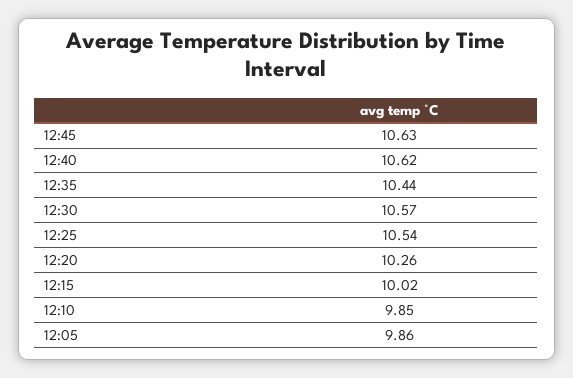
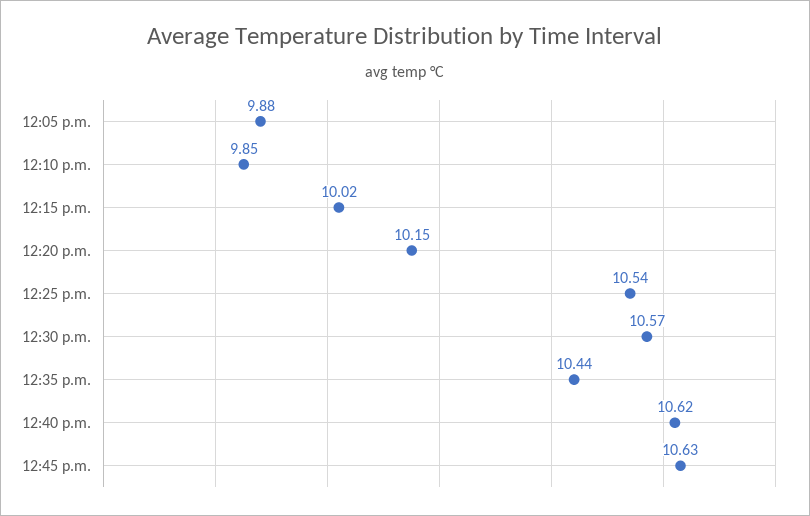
12:20: 10.26 -> 10.15
12:05: 9.86 -> 9.88

